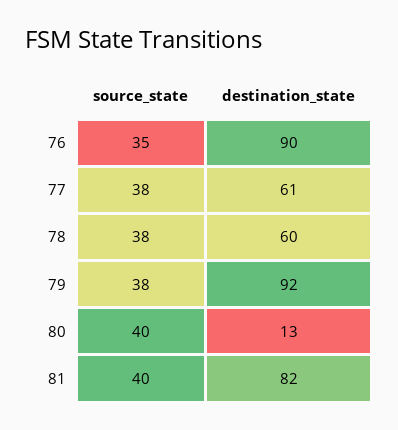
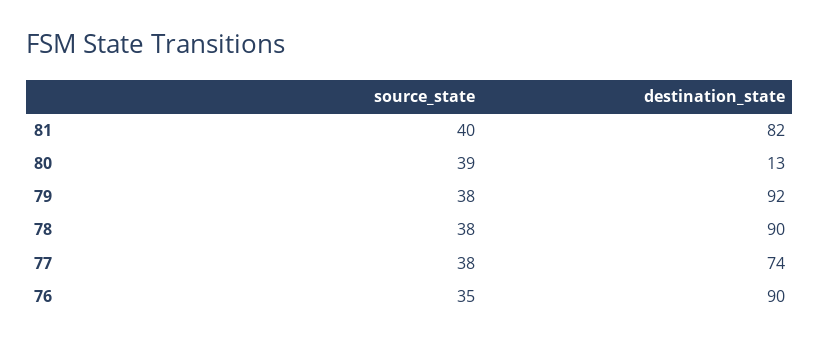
destination_state, 77: 61 -> 74
destination_state, 78: 60 -> 90
source_state, 80: 40 -> 39

